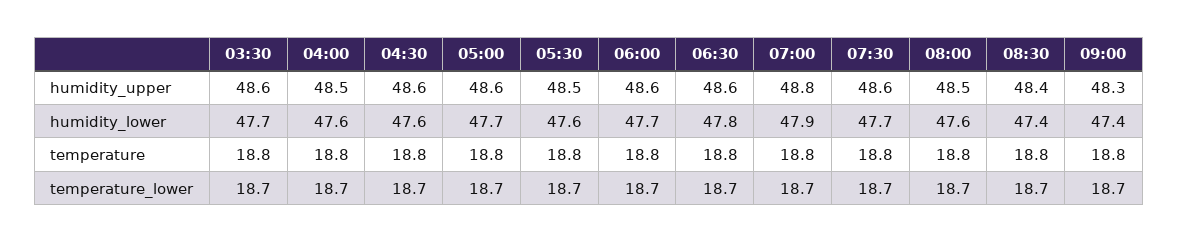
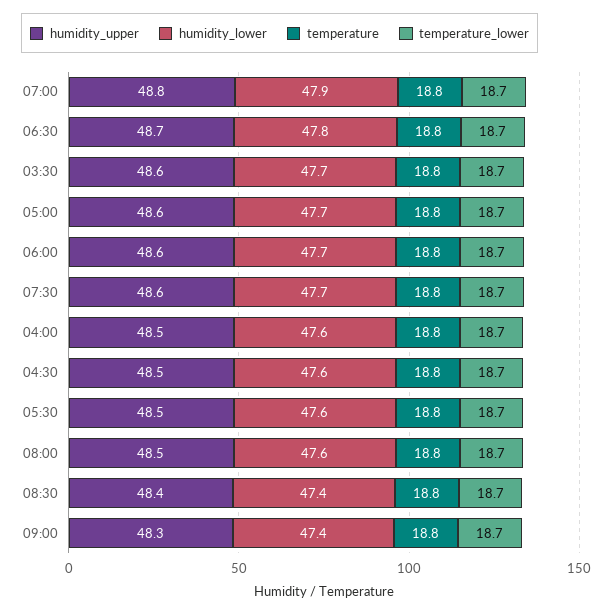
humidity_upper, 04:30: 48.6 -> 48.5
humidity_upper, 06:30: 48.6 -> 48.7

